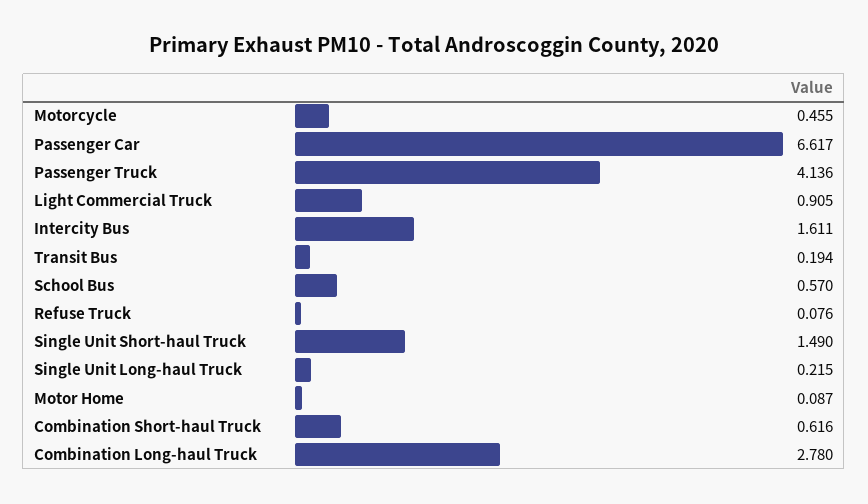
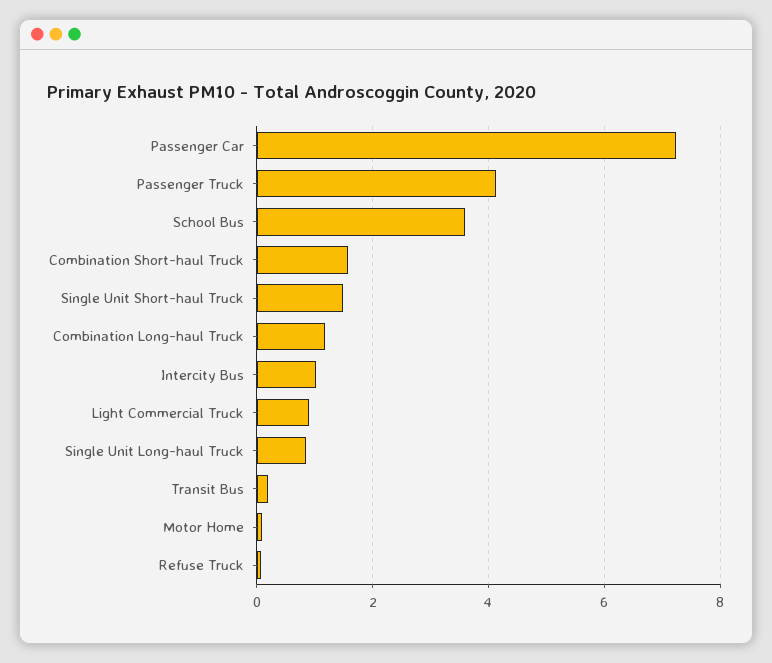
Motorcycle: 0.455 -> none
Passenger Car: 6.617 -> 7.2
Intercity Bus: 1.611 -> 1
School Bus: 0.57 -> 3.6
Single Unit Long-haul Truck: 0.215 -> 0.8
Combination Short-haul Truck: 0.616 -> 1.6
Combination Long-haul Truck: 2.78 -> 1.2

